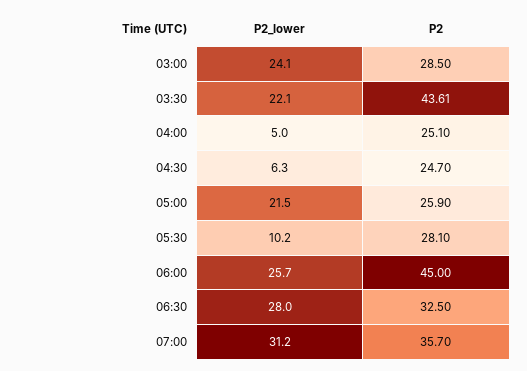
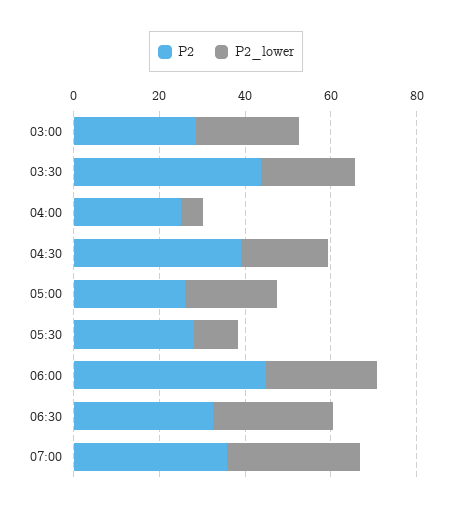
P2_lower, 04:30: 6.3 -> 20
P2, 04:30: 24.7 -> 40

